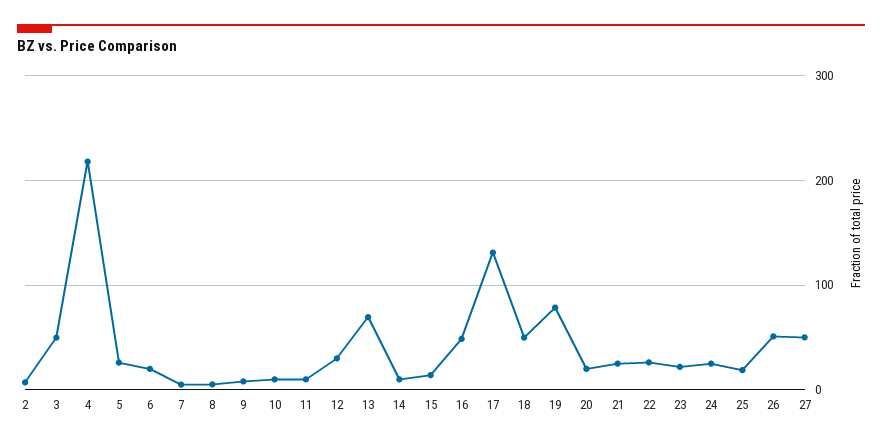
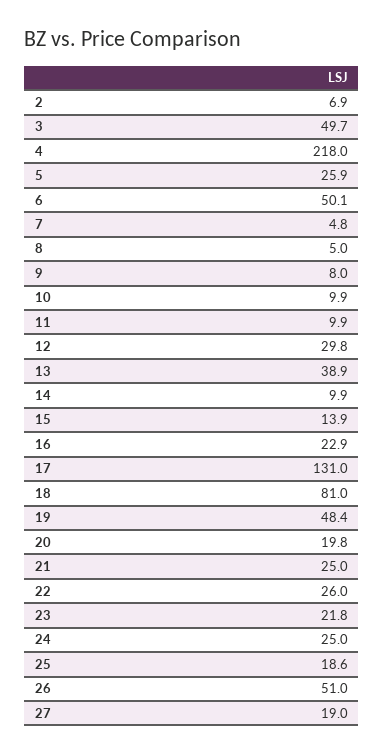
6: 20 -> 50.1
13: 70 -> 38.9
16: 50 -> 22.9
18: 50 -> 81
19: 80 -> 48.4
27: 50 -> 19

